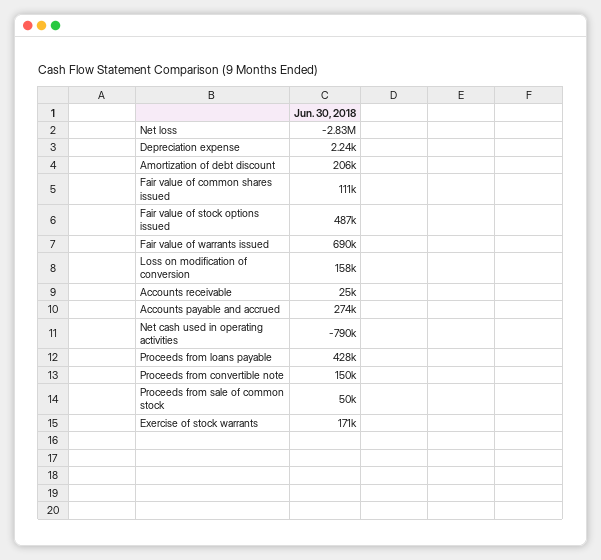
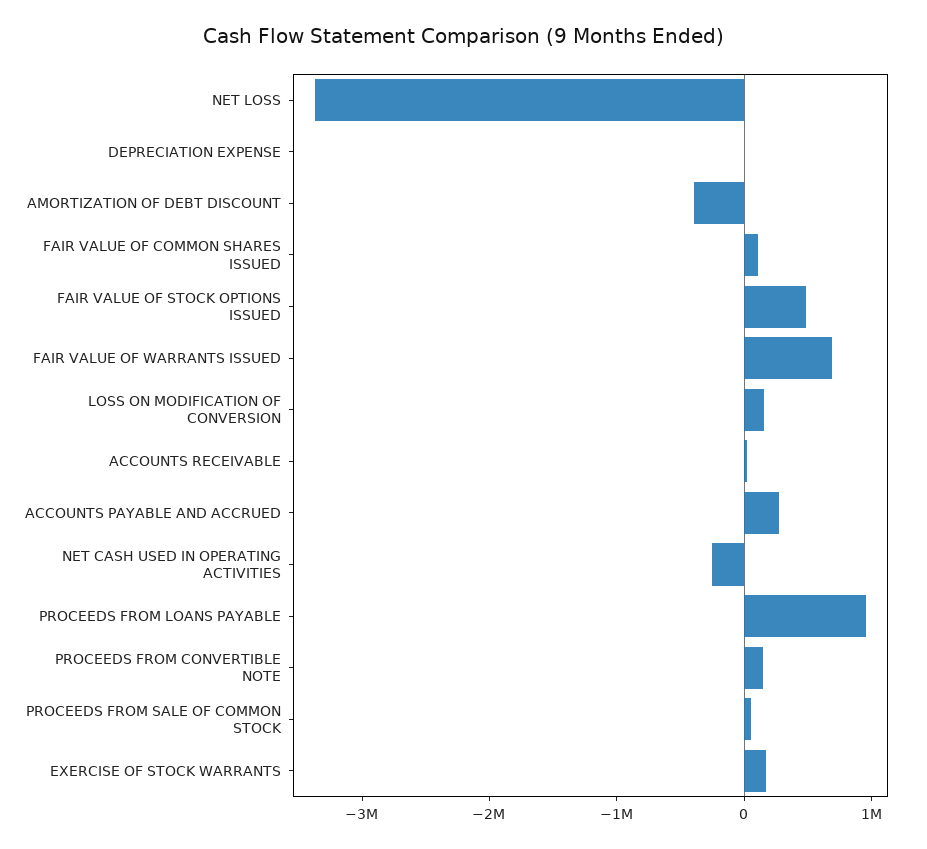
Net loss: -2830000 -> -3400000
Amortization of debt discount: 206000 -> -400000
Net cash used in operating activities: -790000 -> -200000
Proceeds from loans payable: 428000 -> 1000000

